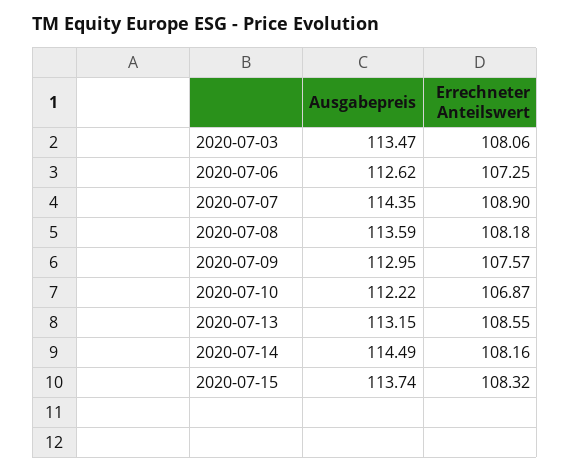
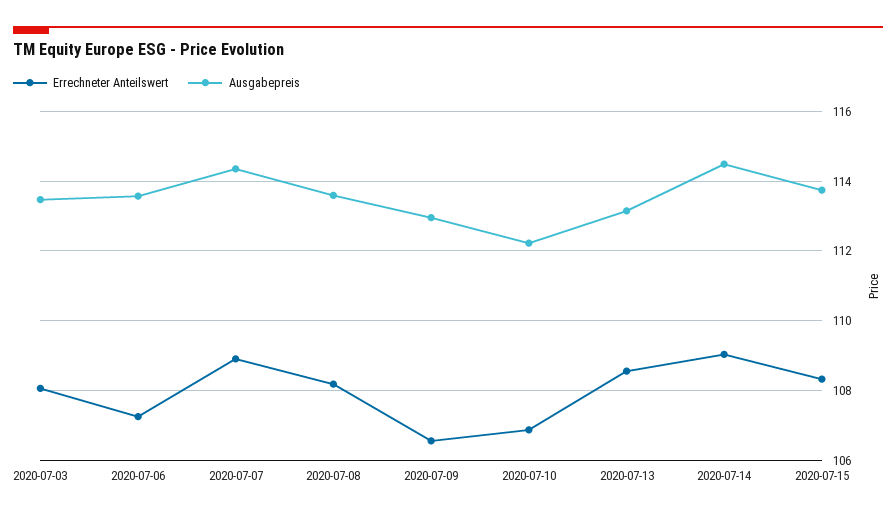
Ausgabepreis, 2020-07-06: 112.62 -> 113.6
Errechneter Anteilswert, 2020-07-09: 107.57 -> 106.6
Errechneter Anteilswert, 2020-07-14: 108.16 -> 109

